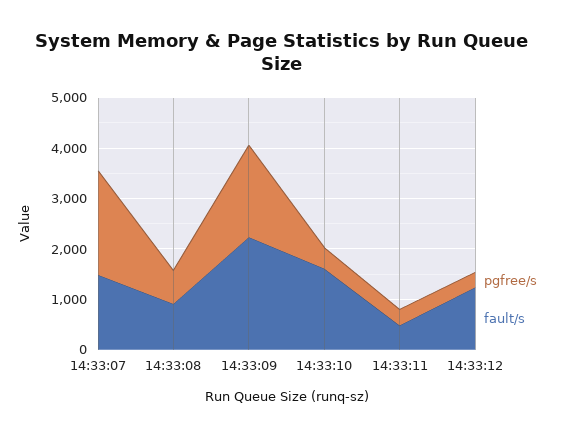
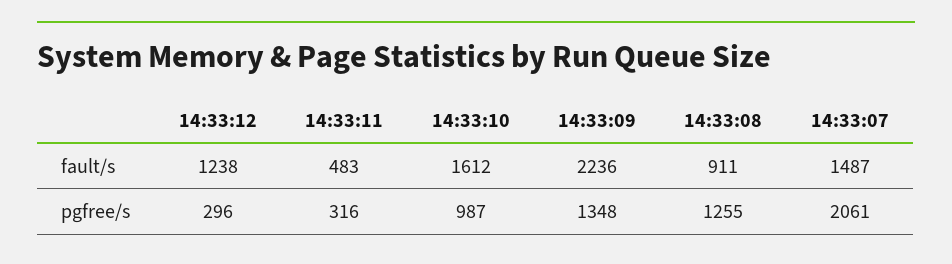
pgfree/s, 14:33:08: 600 -> 1255
pgfree/s, 14:33:09: 1800 -> 1348
pgfree/s, 14:33:10: 400 -> 987

